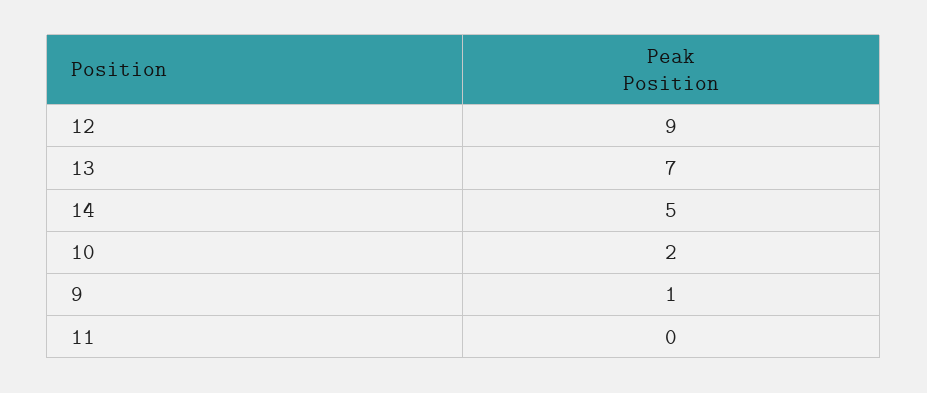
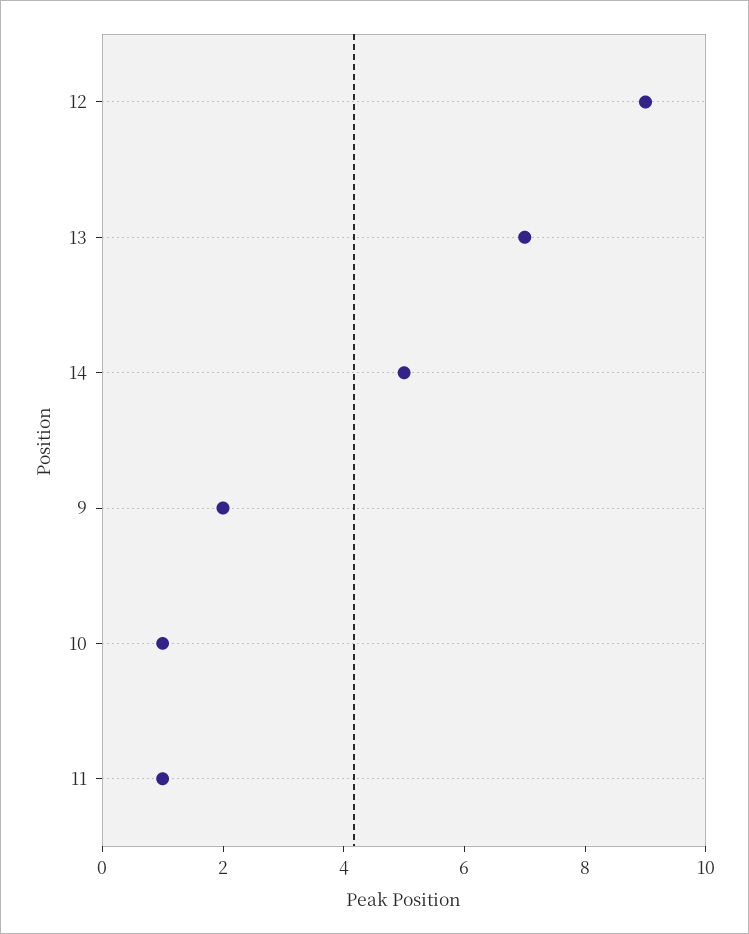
10: 2 -> 1
9: 1 -> 2
11: 0 -> 1

